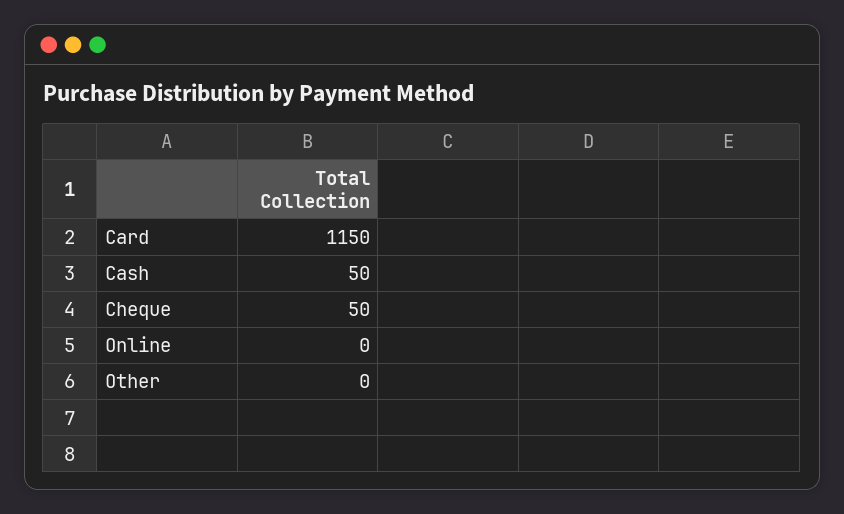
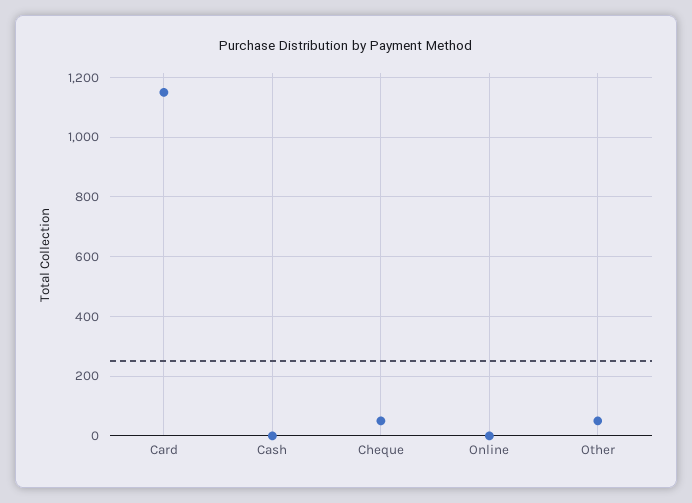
Cash: 50 -> 0
Other: 0 -> 50

